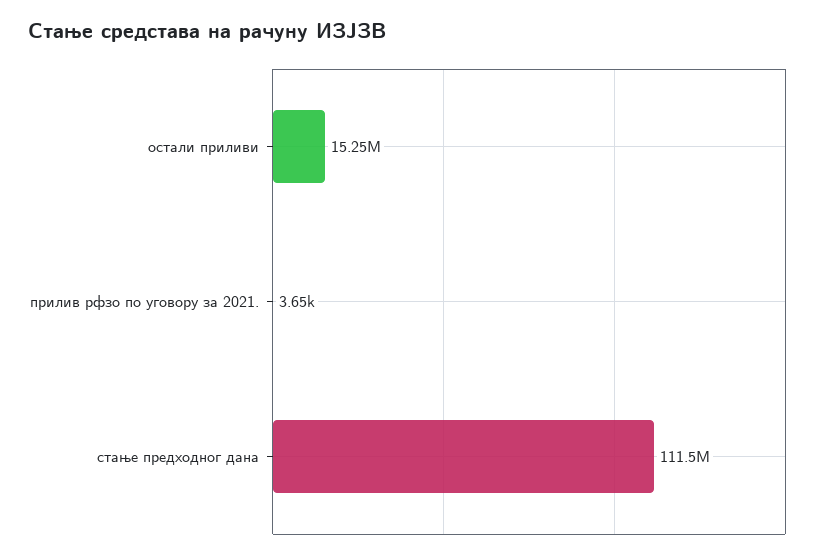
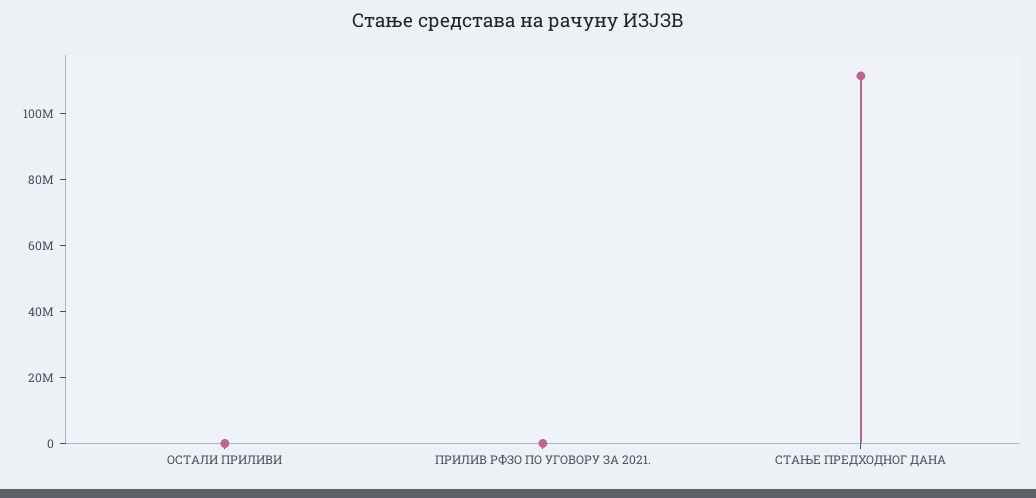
остали приливи: 15250000 -> 0

